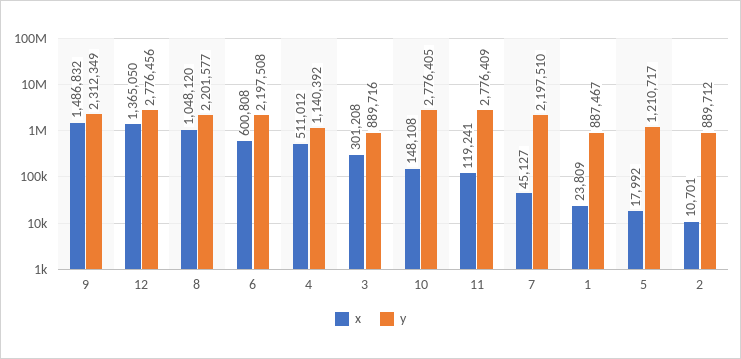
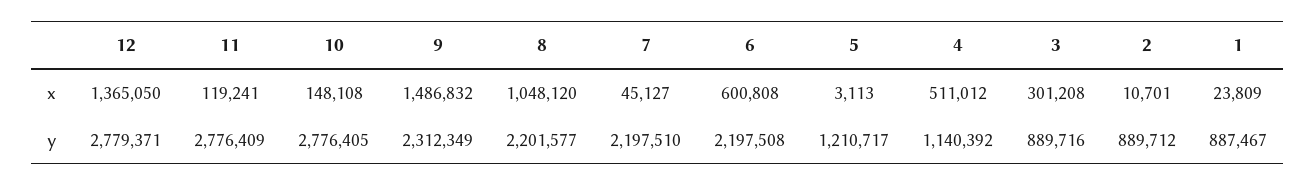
y, 12: 2776456 -> 2779371
x, 5: 17992 -> 3113

